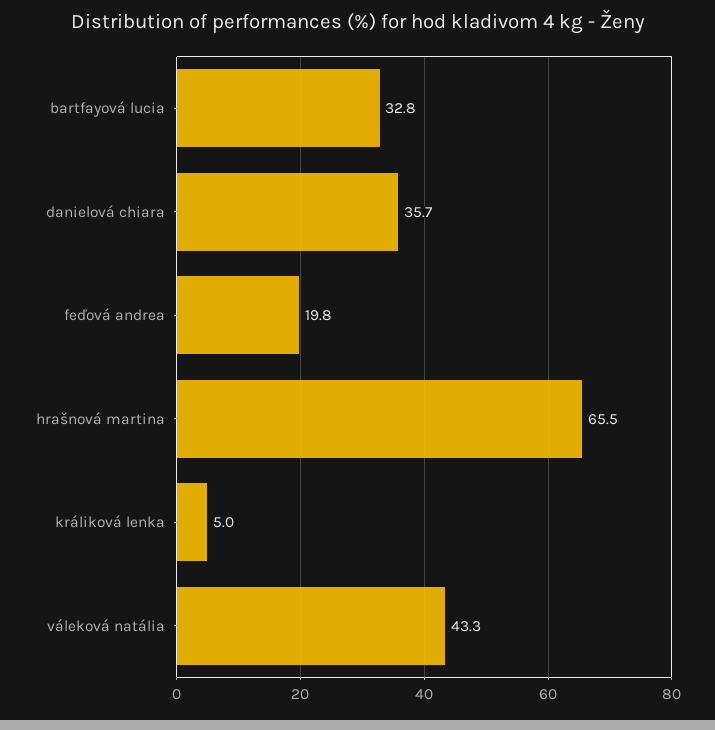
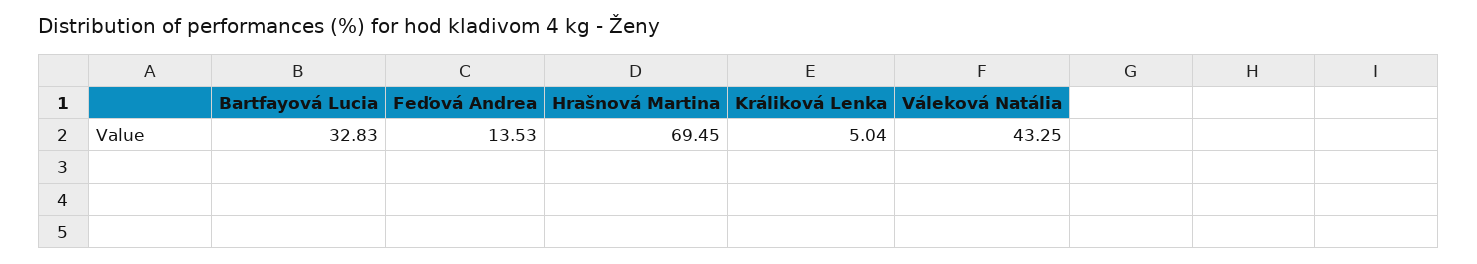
danielová chiara: 35.7 -> none
feďová andrea: 19.8 -> 13.53
hrašnová martina: 65.5 -> 69.45

